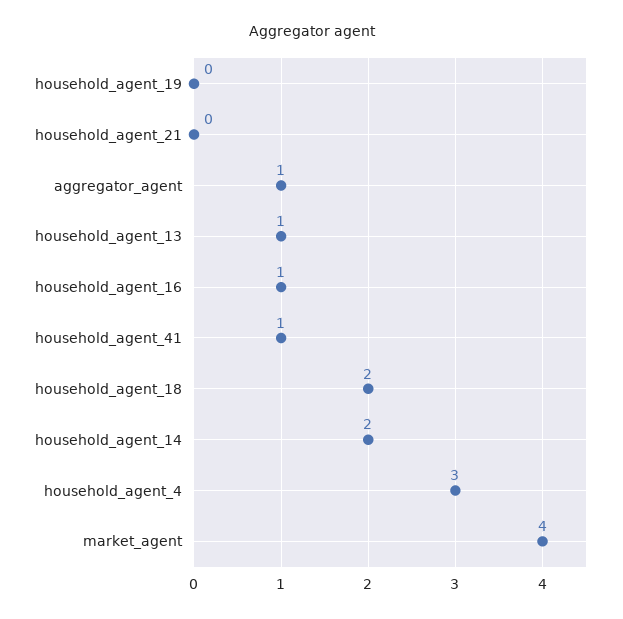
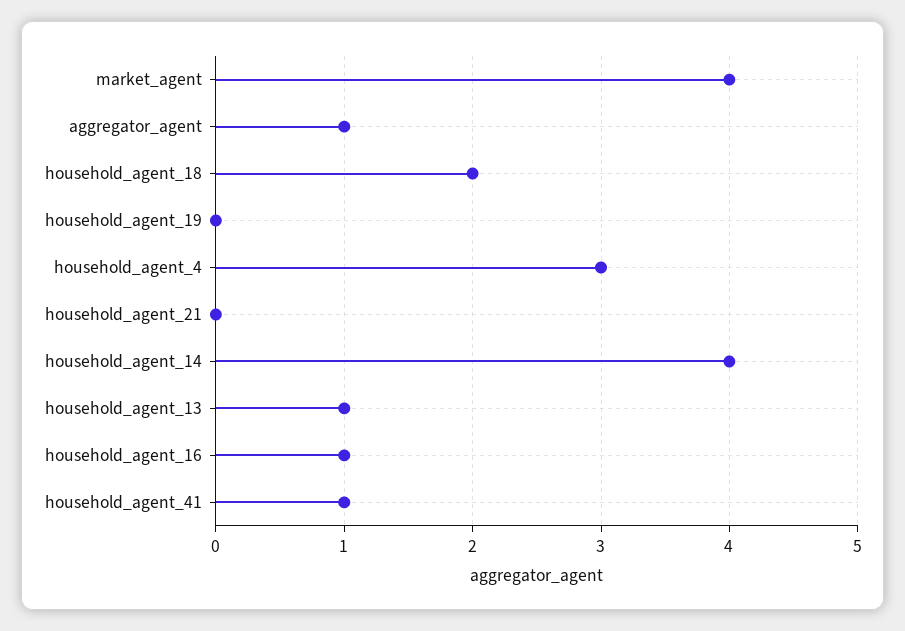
household_agent_14: 2 -> 4

